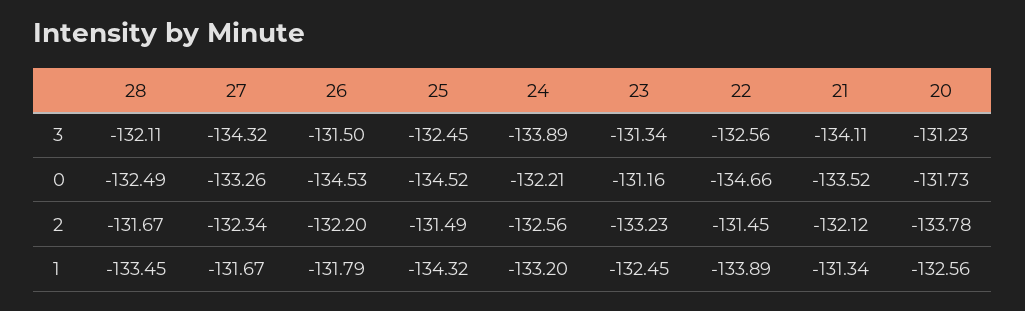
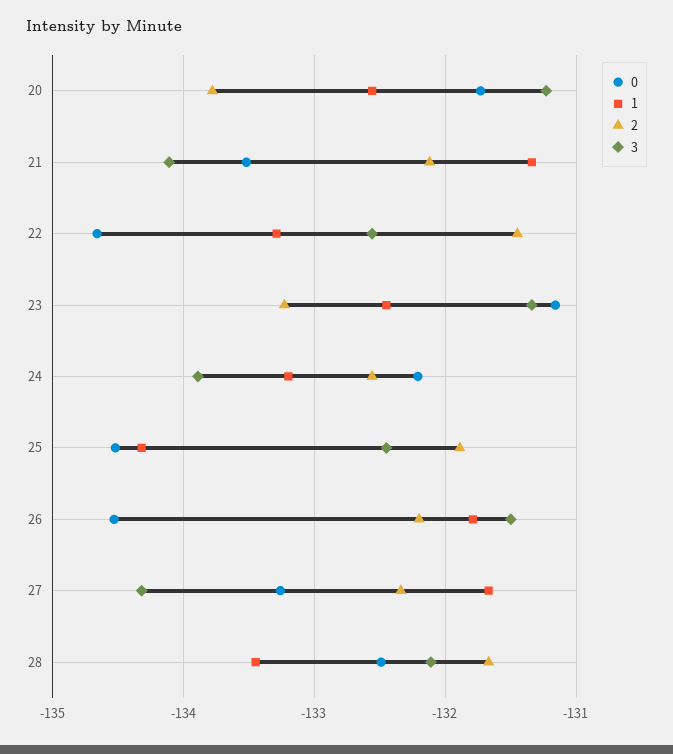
2, 25: -131.49 -> -131.9
1, 22: -133.89 -> -133.3

